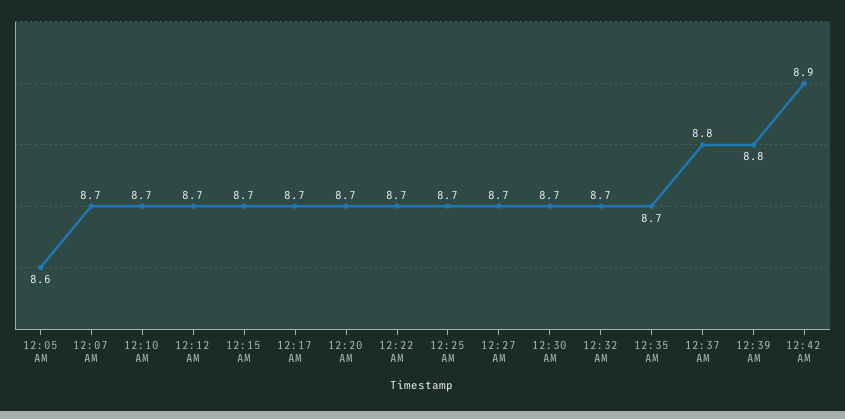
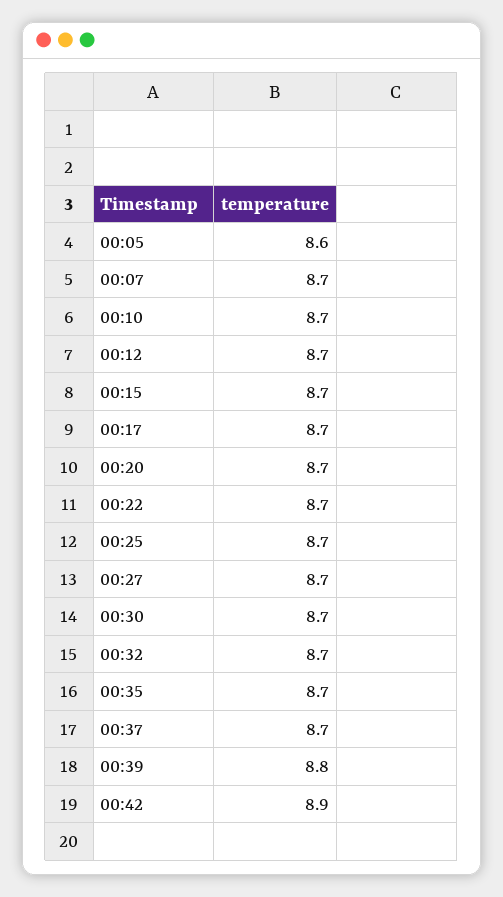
12:37 AM: 8.8 -> 8.7

